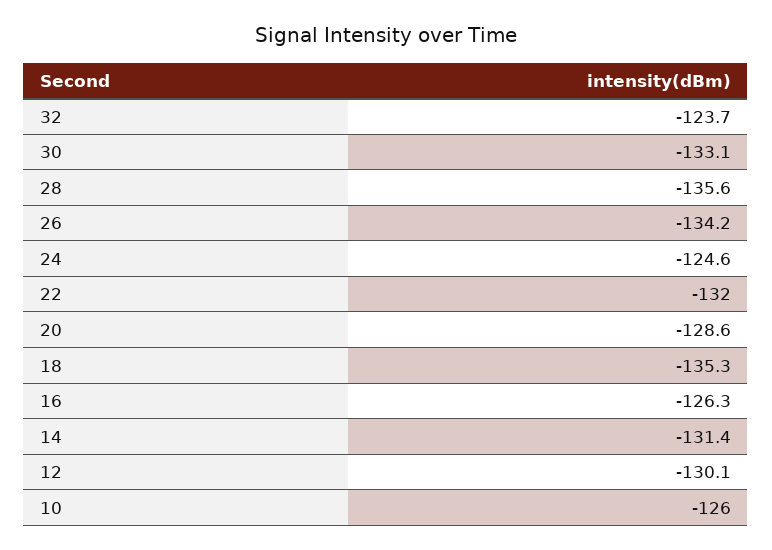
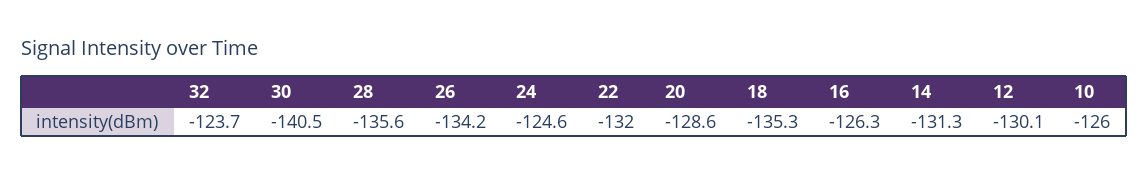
30: -133.1 -> -140.5
14: -131.4 -> -131.3

